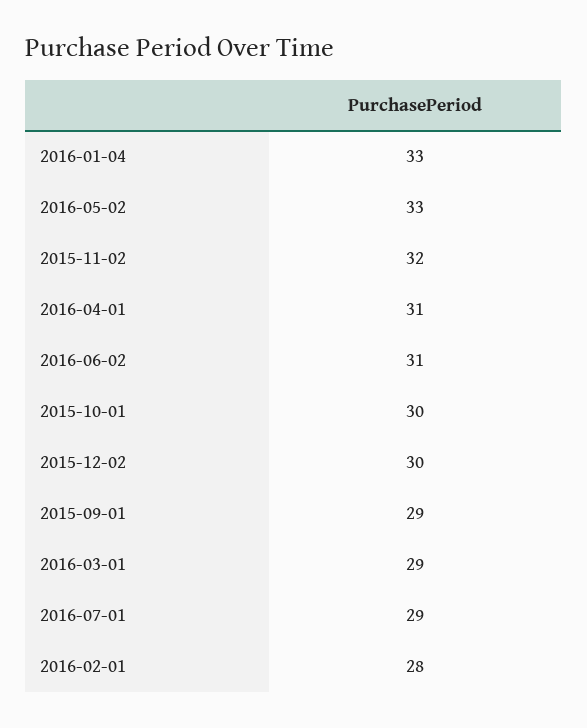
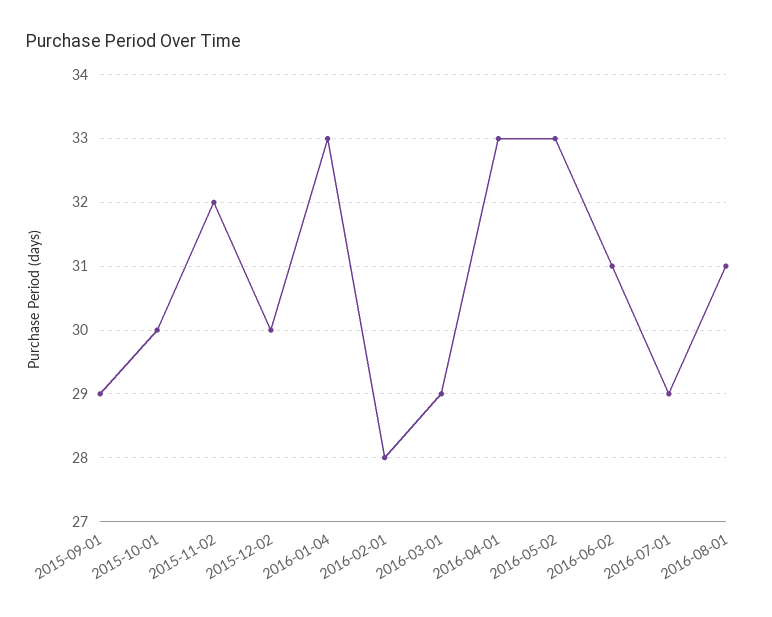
2016-04-01: 31 -> 33
2016-08-01: none -> 31

